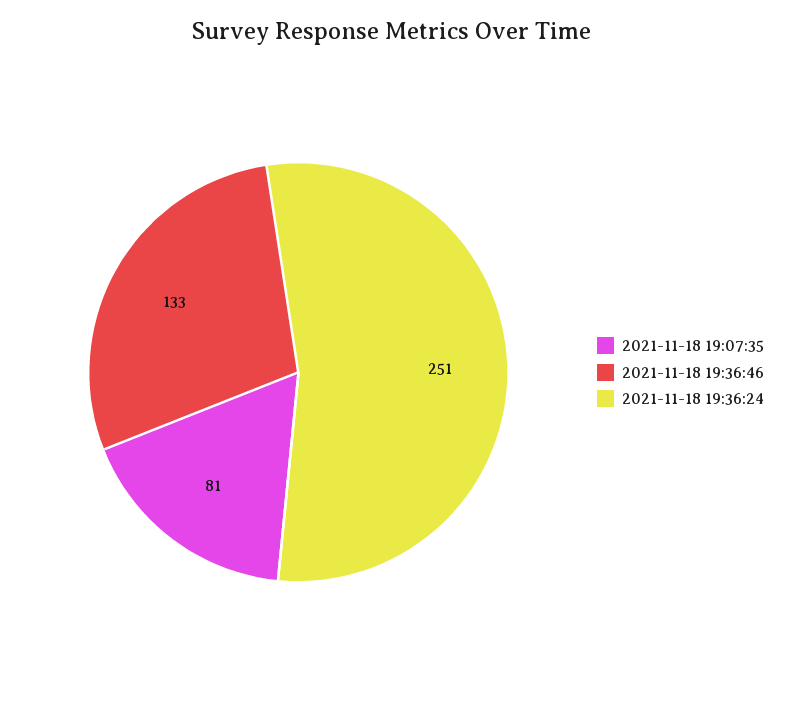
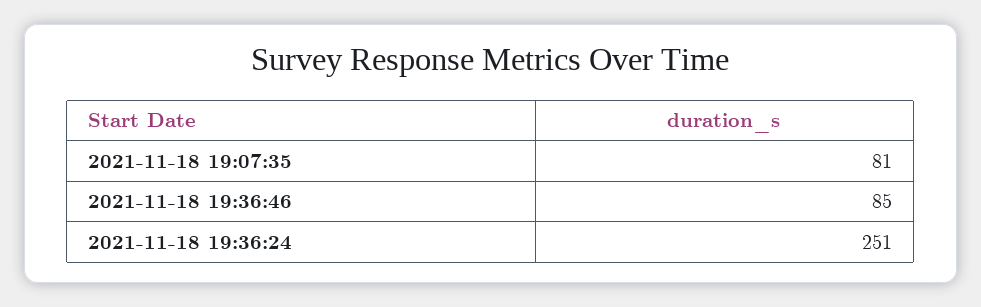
2021-11-18 19:36:46: 133 -> 85

